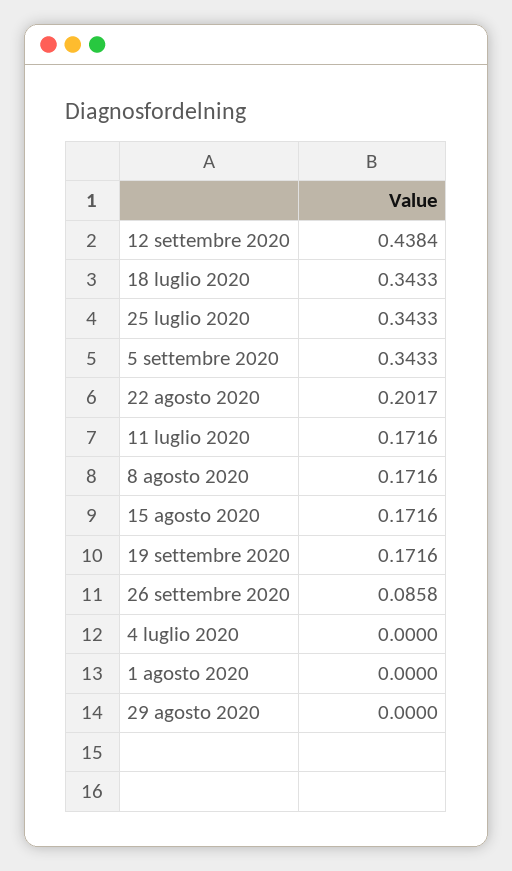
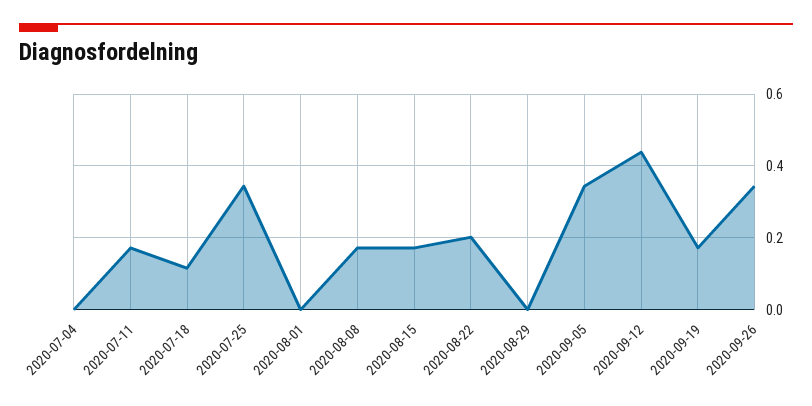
18 luglio 2020: 0.3433 -> 0.12
26 settembre 2020: 0.0858 -> 0.34

